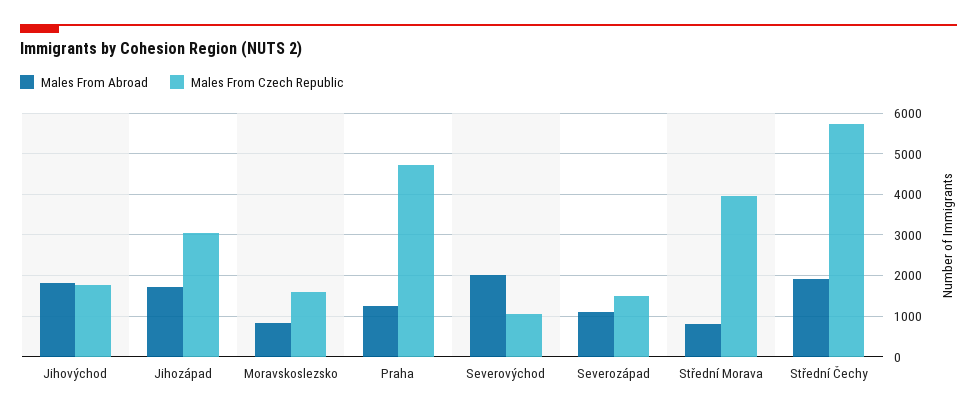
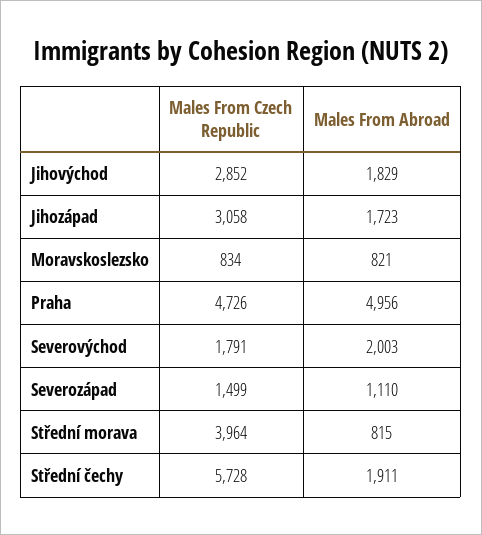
Males From Czech Republic, Jihovýchod: 1800 -> 2852
Males From Czech Republic, Moravskoslezsko: 1600 -> 834
Males From Abroad, Praha: 1200 -> 4956
Males From Czech Republic, Severovýchod: 1000 -> 1791

